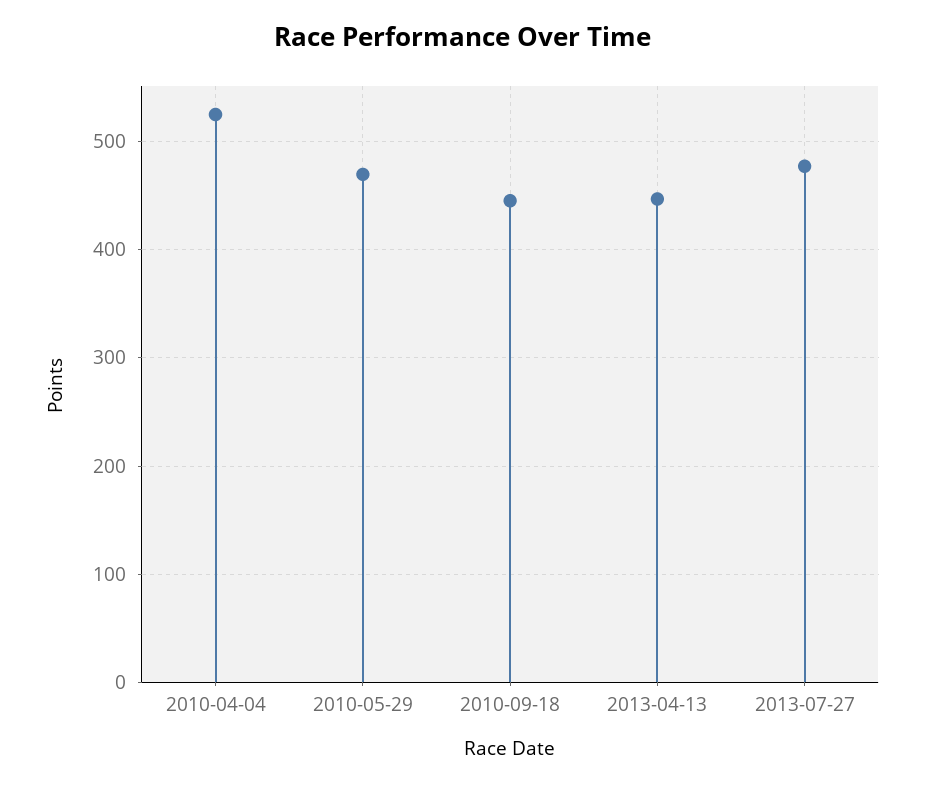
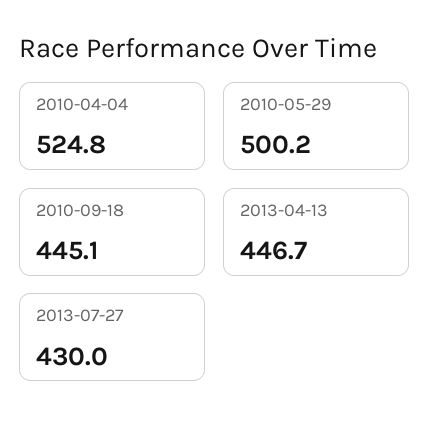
2010-05-29: 470 -> 500.2
2013-07-27: 480 -> 430

